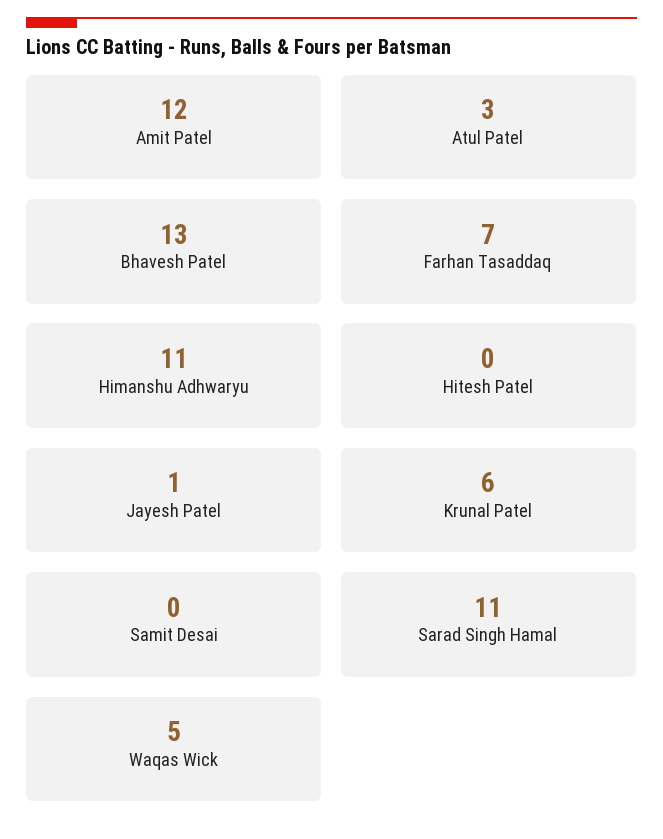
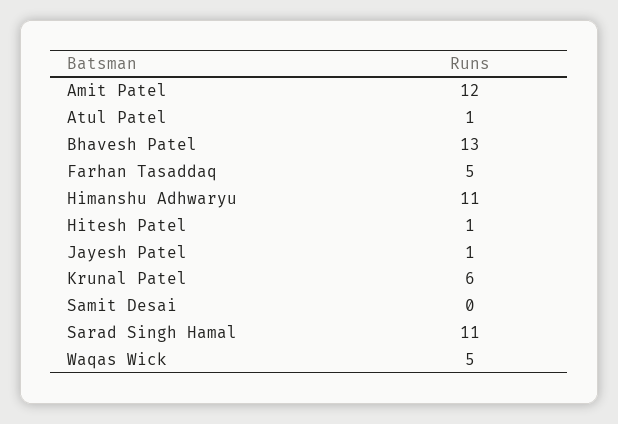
Atul Patel: 3 -> 1
Farhan Tasaddaq: 7 -> 5
Hitesh Patel: 0 -> 1

